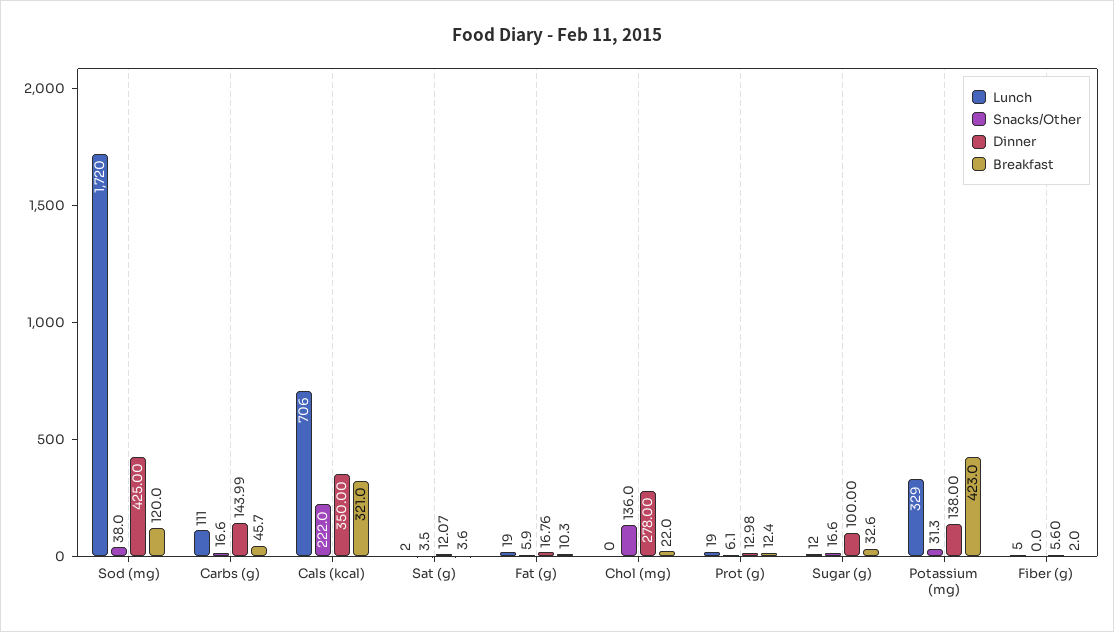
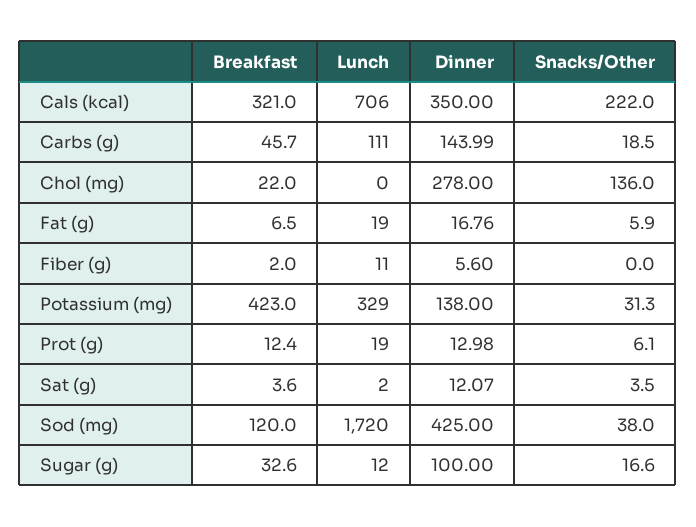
Snacks/Other, Carbs (g): 16.6 -> 18.5
Breakfast, Fat (g): 10.3 -> 6.5
Lunch, Fiber (g): 5 -> 11

